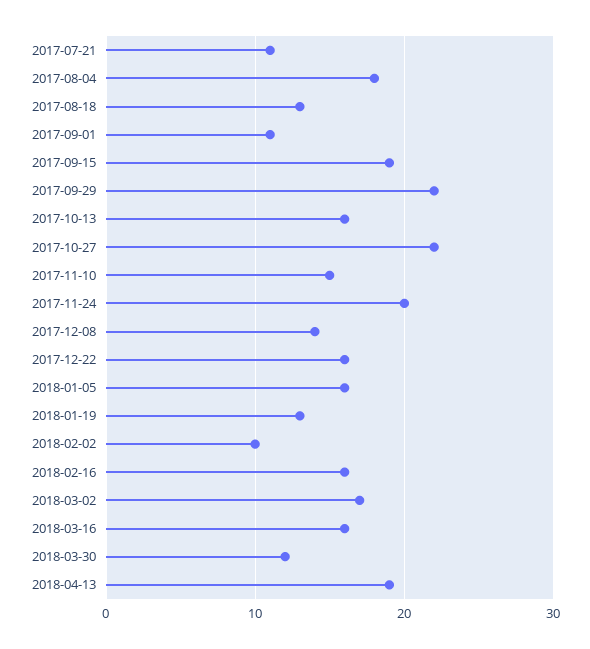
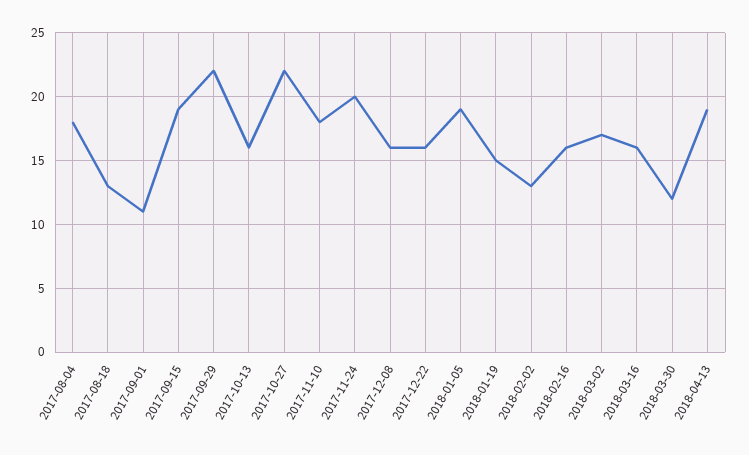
2017-07-21: 11 -> none
2017-11-10: 15 -> 18
2017-12-08: 14 -> 16
2018-01-05: 16 -> 19
2018-01-19: 13 -> 15
2018-02-02: 10 -> 13

